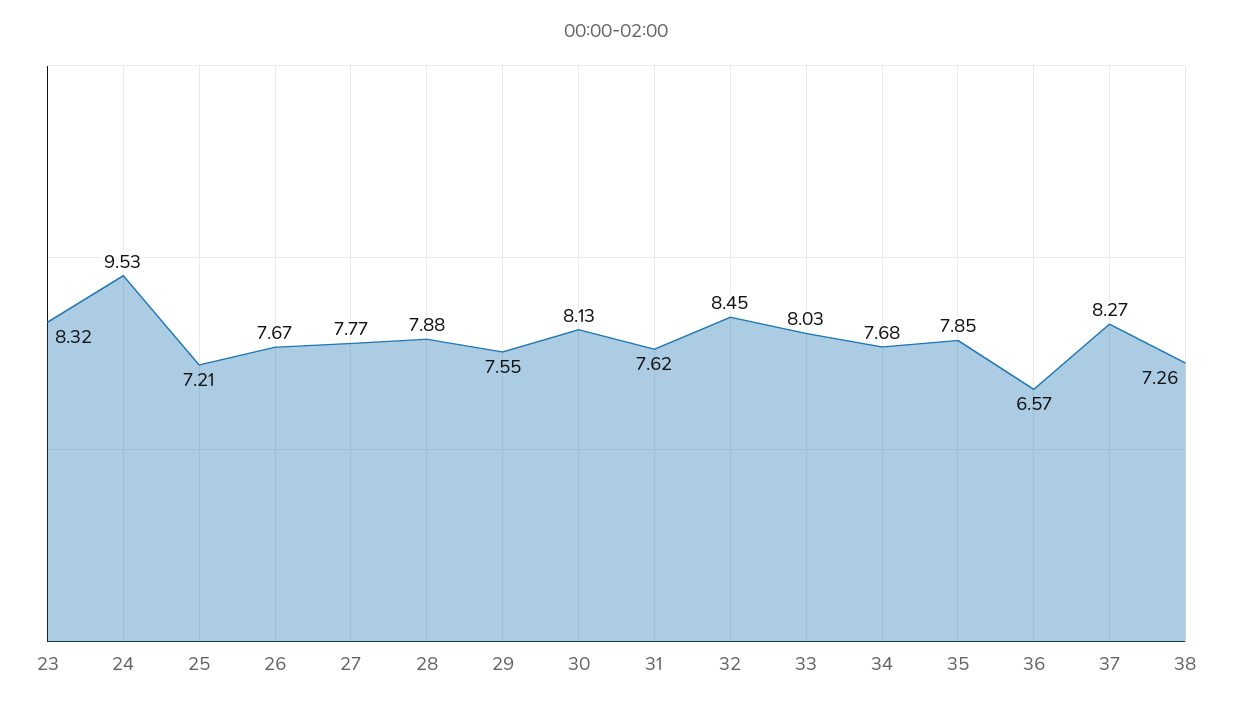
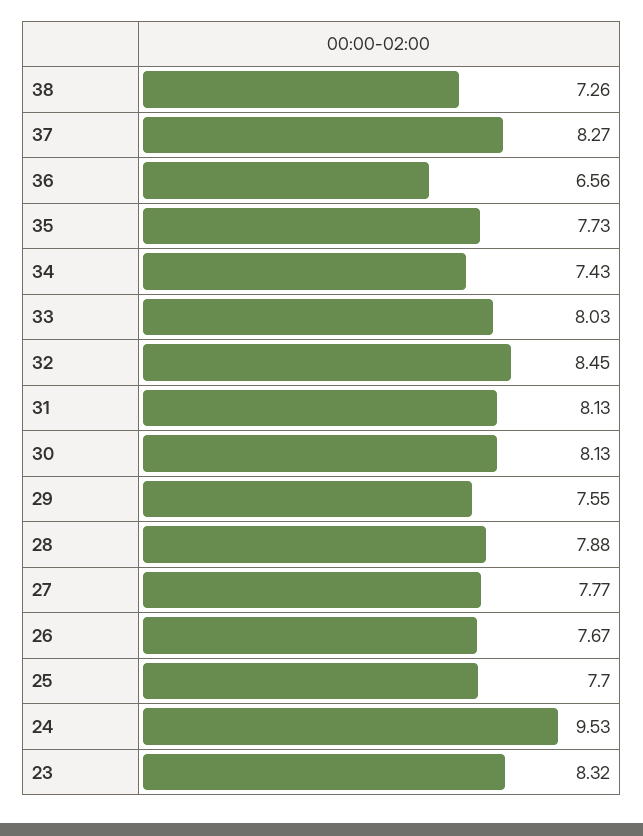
25: 7.21 -> 7.7
31: 7.62 -> 8.13
34: 7.68 -> 7.43
35: 7.85 -> 7.73
36: 6.57 -> 6.56

